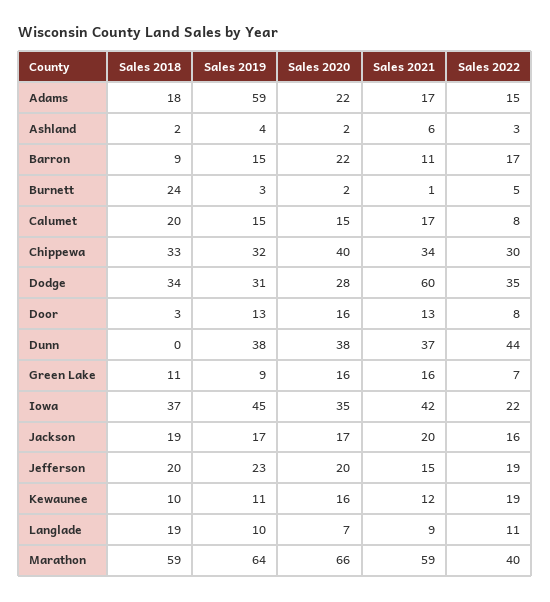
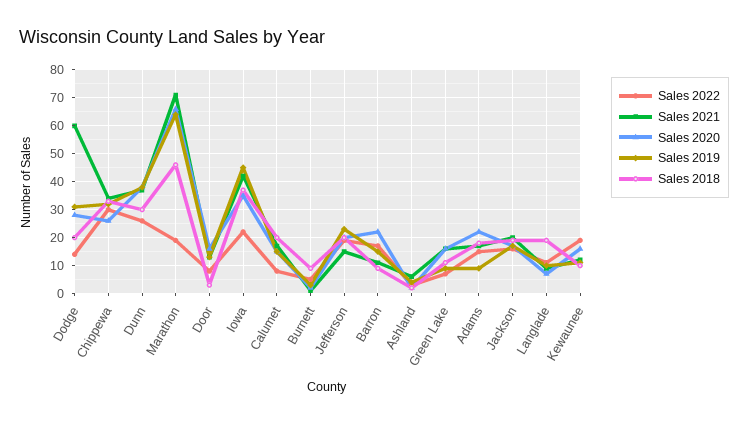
Sales 2019, Adams: 59 -> 10
Sales 2018, Burnett: 24 -> 10
Sales 2020, Chippewa: 40 -> 25
Sales 2018, Dodge: 34 -> 20
Sales 2022, Dodge: 35 -> 15
Sales 2018, Dunn: 0 -> 30
Sales 2022, Dunn: 44 -> 25
Sales 2018, Marathon: 59 -> 45
Sales 2021, Marathon: 59 -> 70
Sales 2022, Marathon: 40 -> 20

